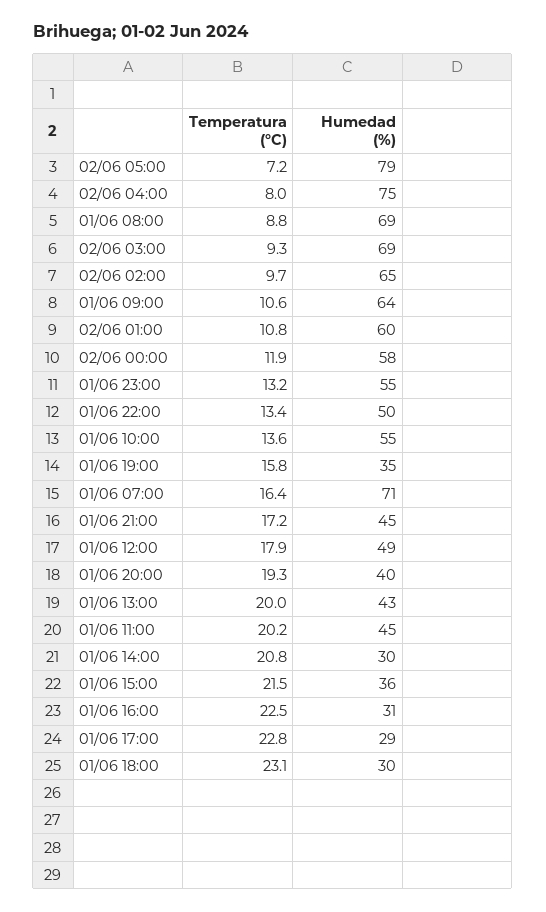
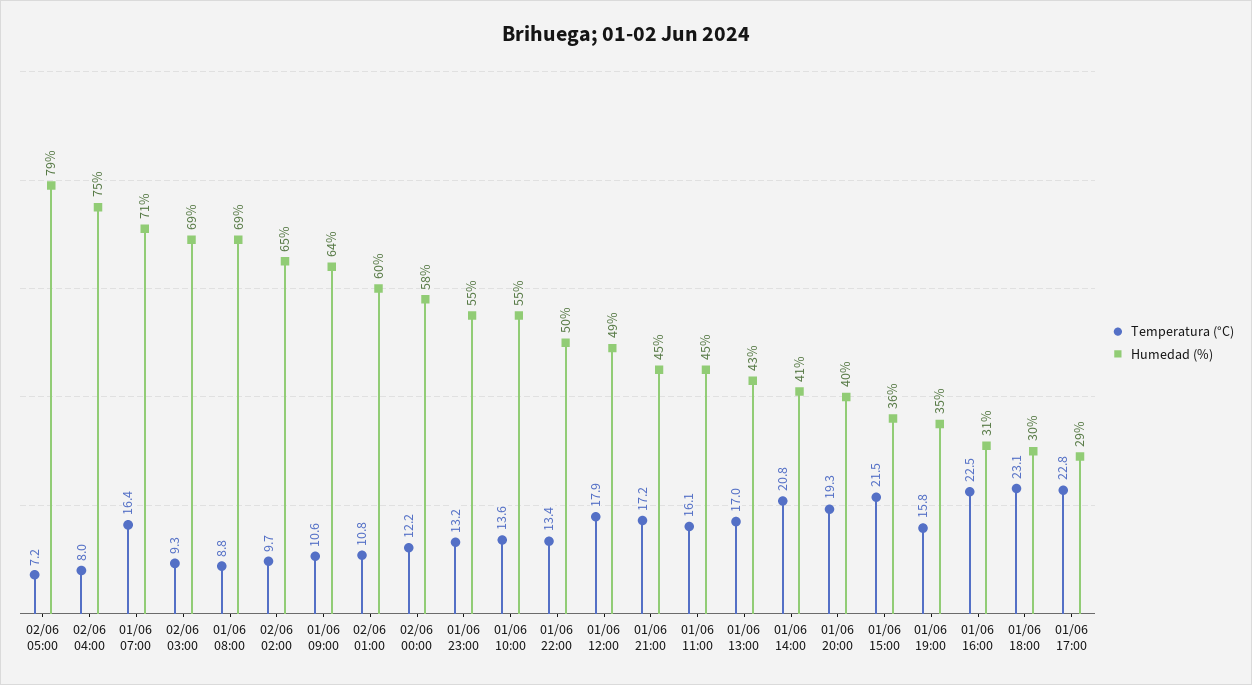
Temperatura (°C), 02/06 00:00: 11.9 -> 12.2
Temperatura (°C), 01/06 13:00: 20 -> 17
Temperatura (°C), 01/06 11:00: 20.2 -> 16.1
Humedad (%), 01/06 14:00: 30 -> 41

